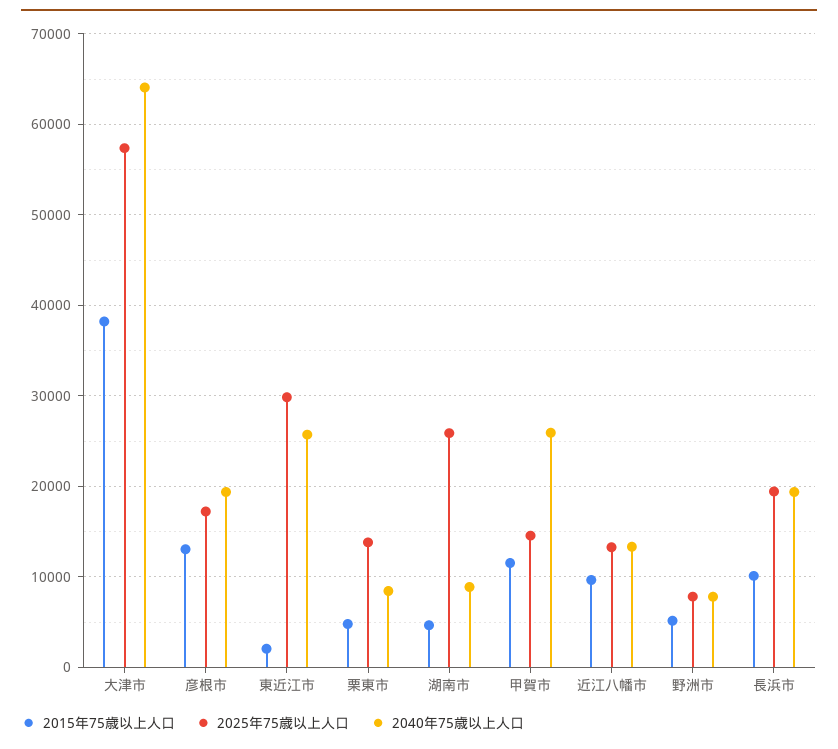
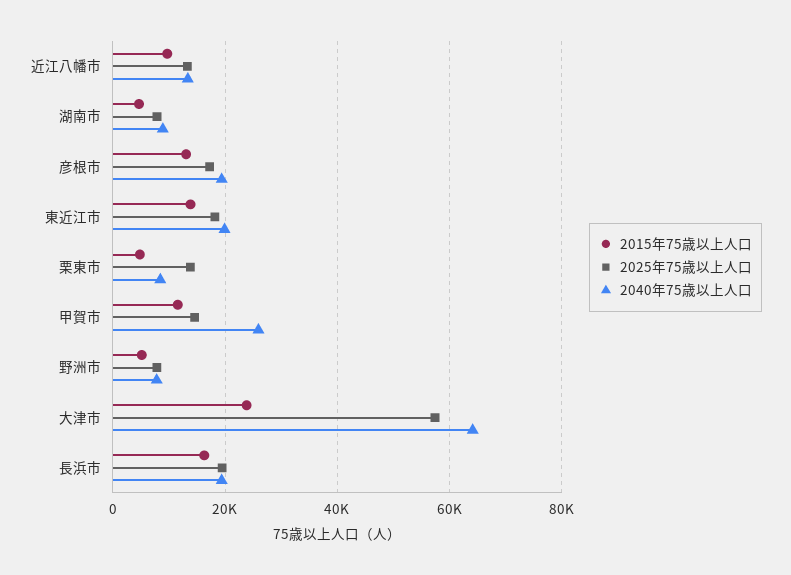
2015年75歳以上人口, 大津市: 38000 -> 24000
2015年75歳以上人口, 東近江市: 2000 -> 14000
2025年75歳以上人口, 東近江市: 30000 -> 18000
2040年75歳以上人口, 東近江市: 26000 -> 20000
2025年75歳以上人口, 湖南市: 26000 -> 8000
2015年75歳以上人口, 長浜市: 10000 -> 16000

